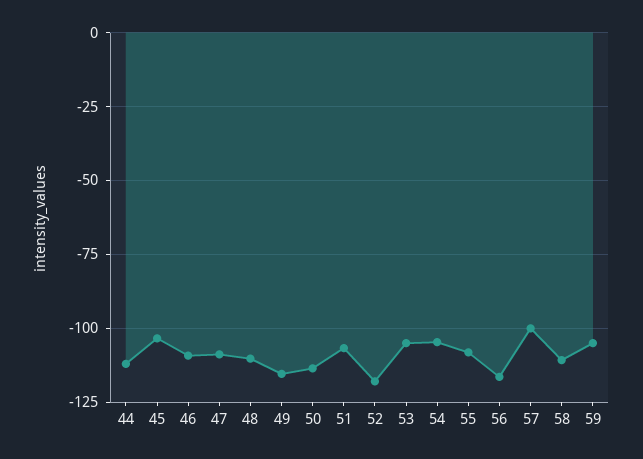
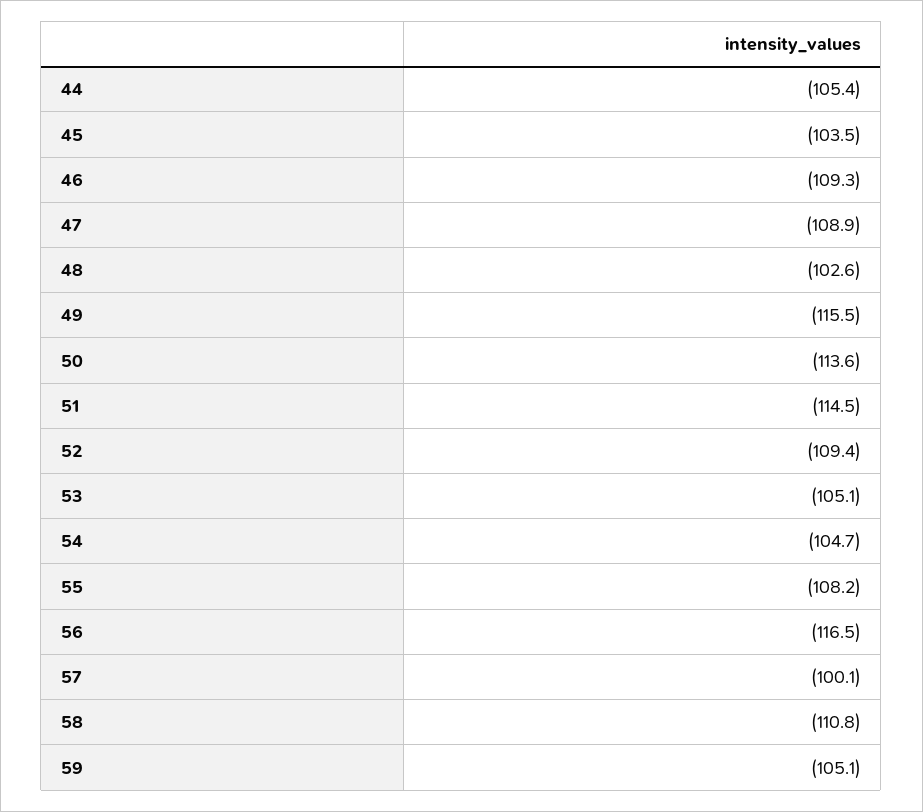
44: -112.5 -> -105.4
48: -110 -> -102.6
51: -107.5 -> -114.5
52: -117.5 -> -109.4

